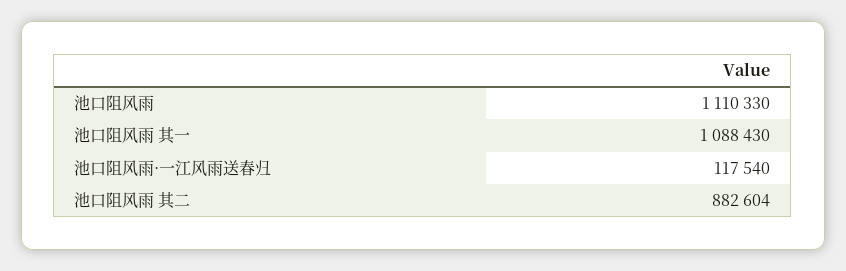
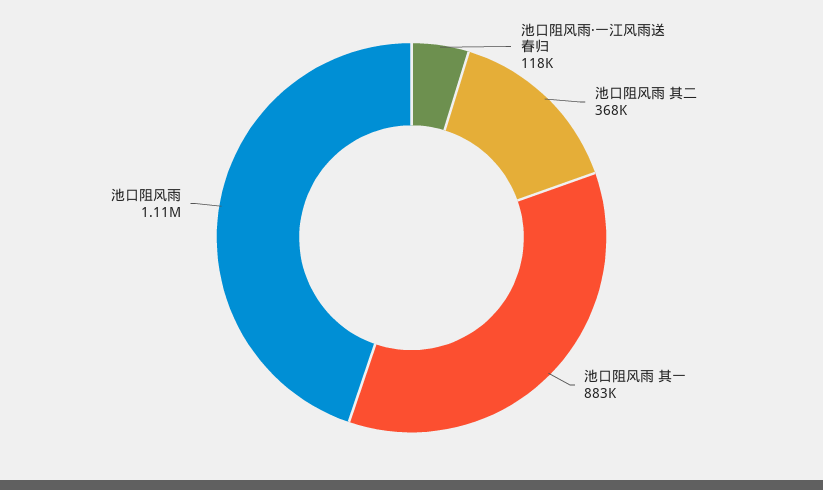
池口阻风雨 其一: 1088430 -> 883000
池口阻风雨 其二: 882604 -> 368000

